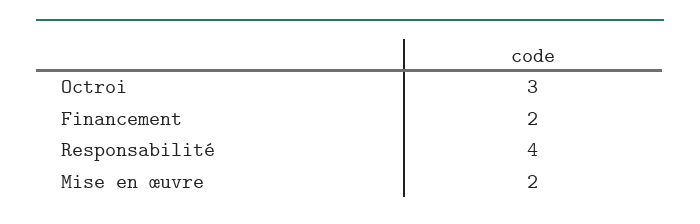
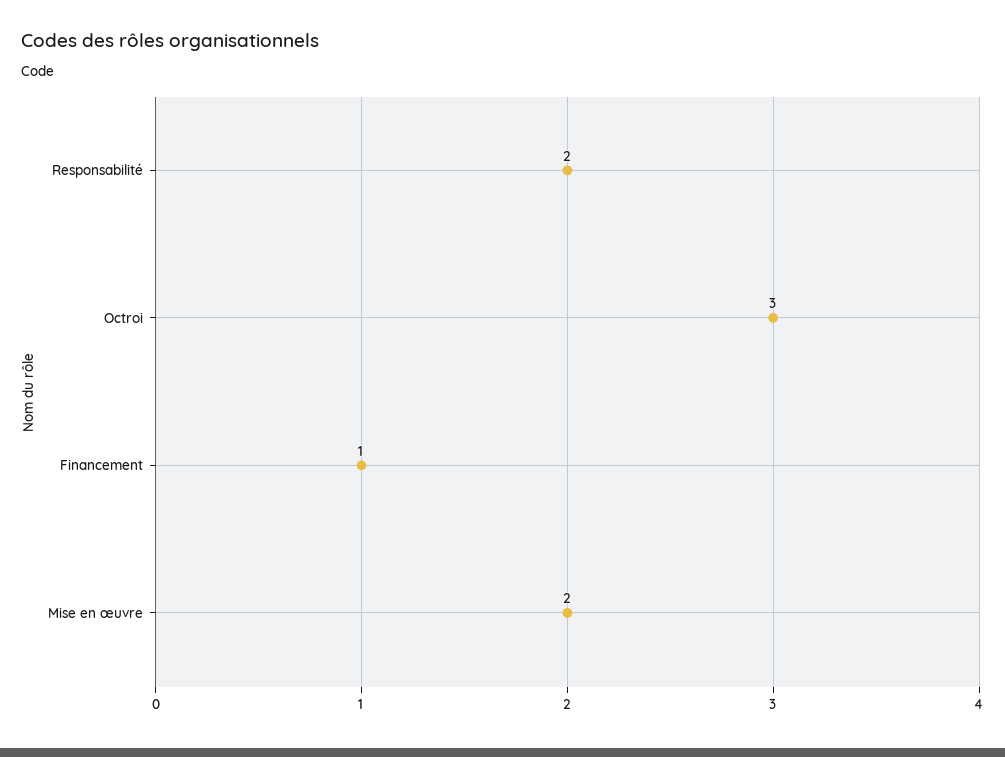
Financement: 2 -> 1
Responsabilité: 4 -> 2

